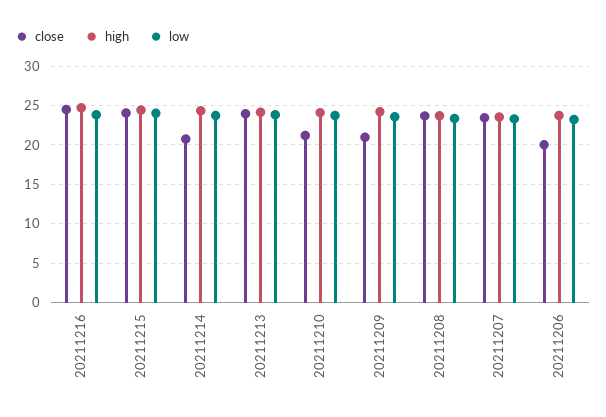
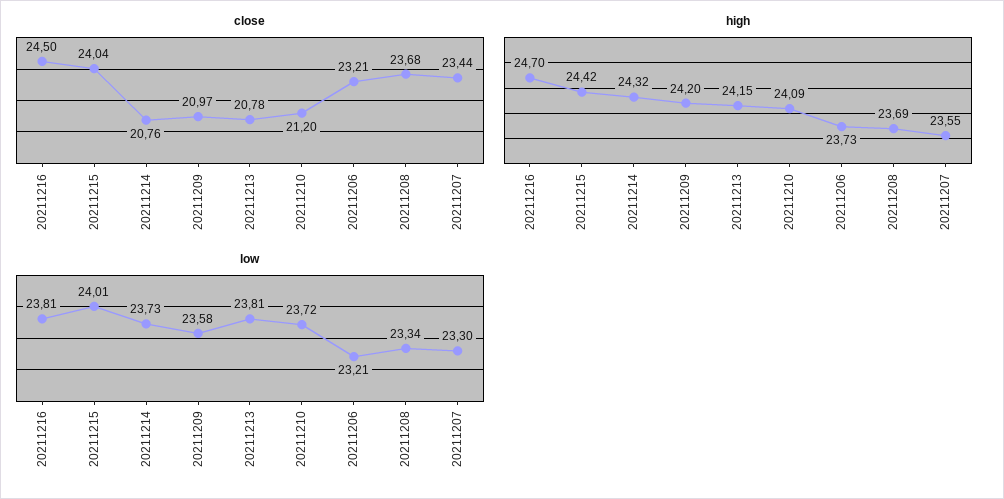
close, 20211213: 24 -> 20.78
close, 20211206: 20 -> 23.21

